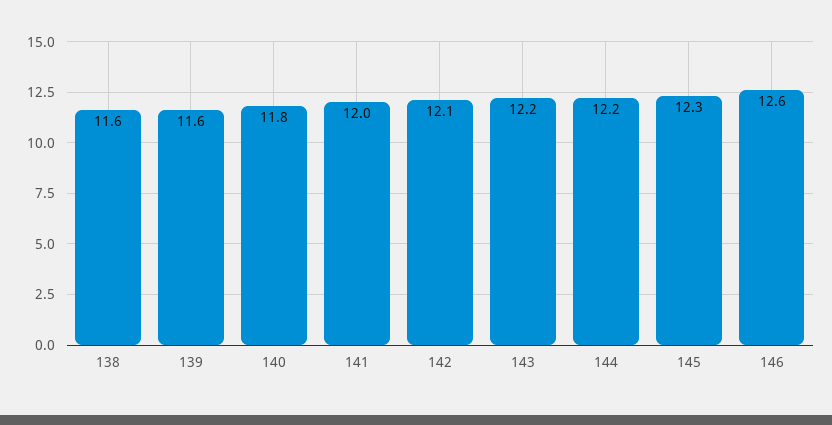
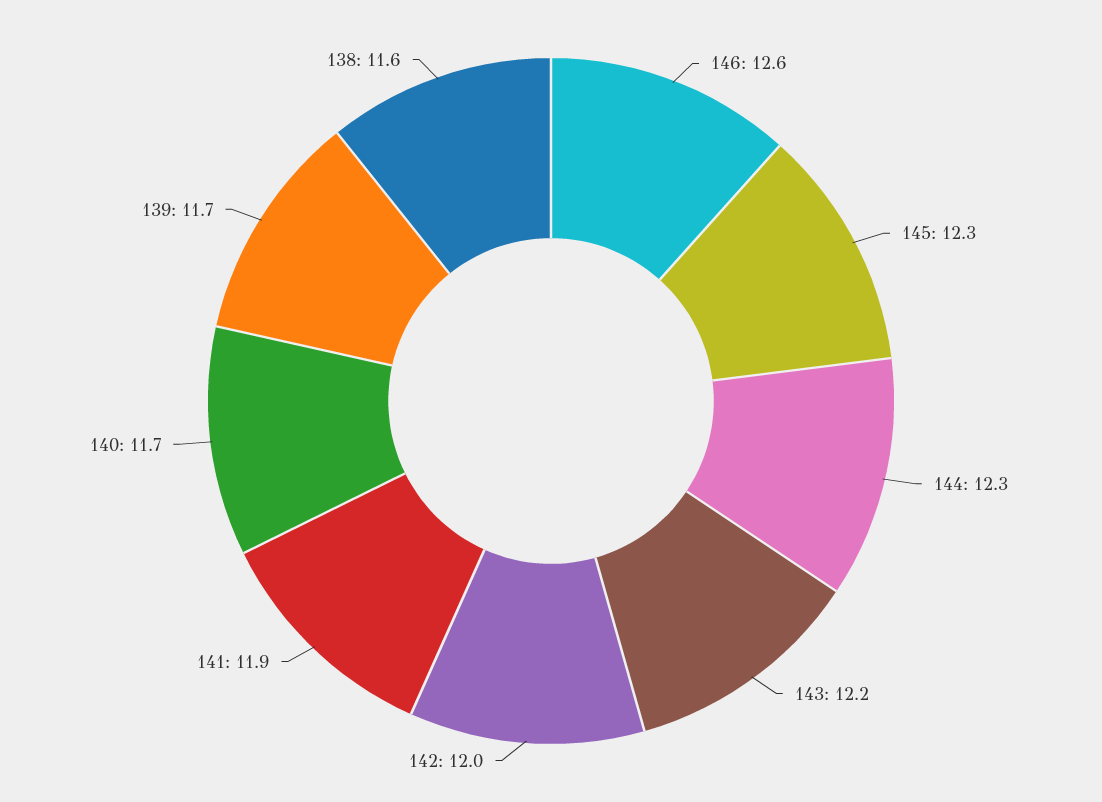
139: 11.6 -> 11.7
140: 11.8 -> 11.7
141: 12 -> 11.9
142: 12.1 -> 12
144: 12.2 -> 12.3

